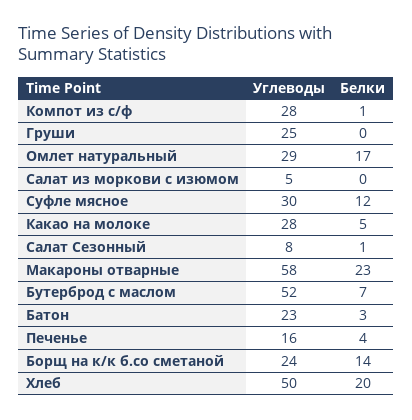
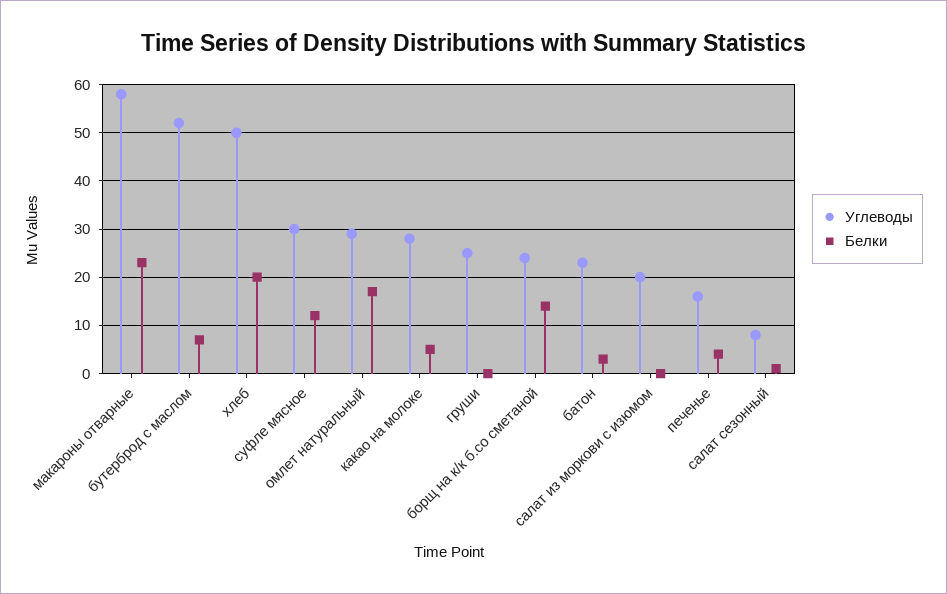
Углеводы, Компот из с/ф: 28 -> none
Белки, Компот из с/ф: 1 -> none
Углеводы, Салат из моркови с изюмом: 5 -> 20

